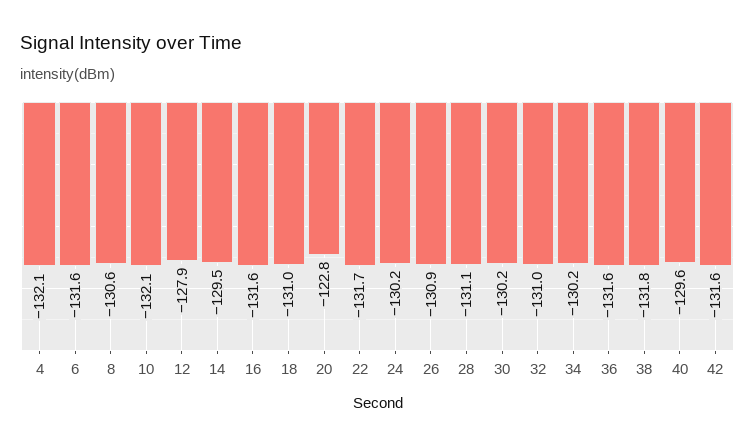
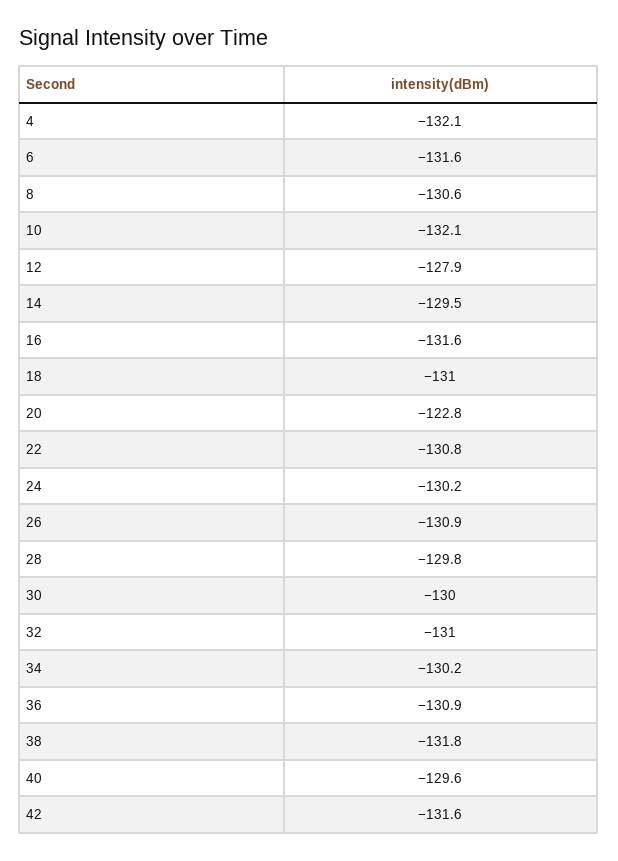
22: -131.7 -> -130.8
28: -131.1 -> -129.8
30: -130.2 -> -130
36: -131.6 -> -130.9

